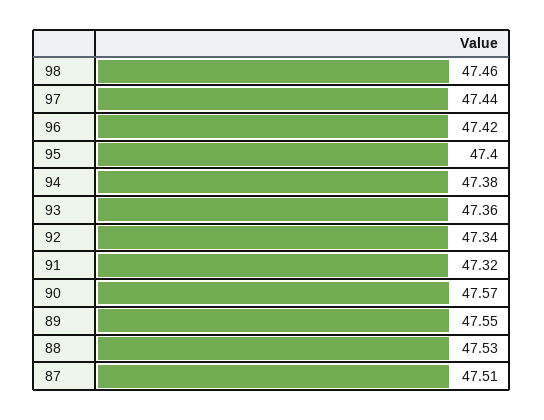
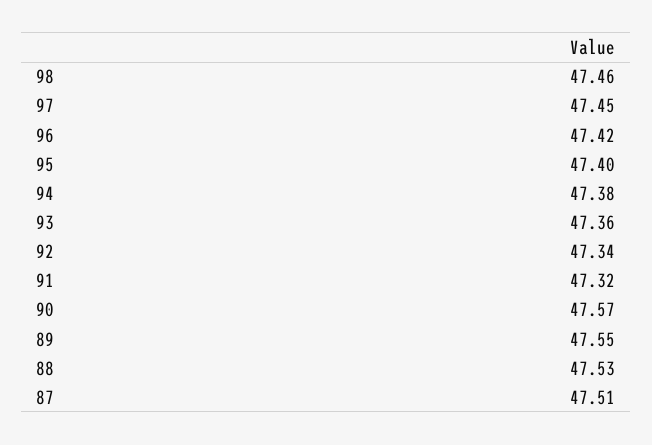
97: 47.44 -> 47.45

